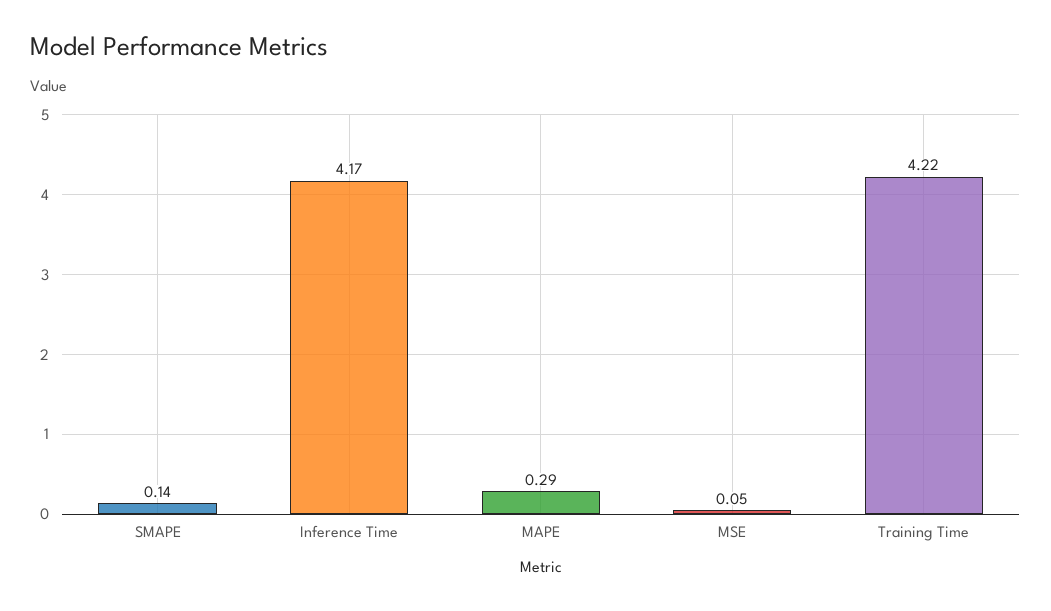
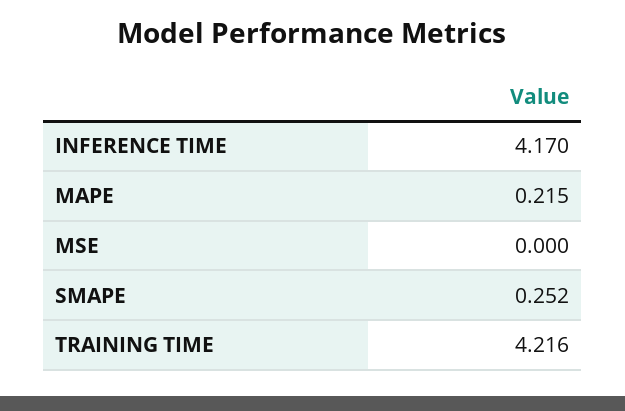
SMAPE: 0.14 -> 0.252
MAPE: 0.29 -> 0.215
MSE: 0.05 -> 0

